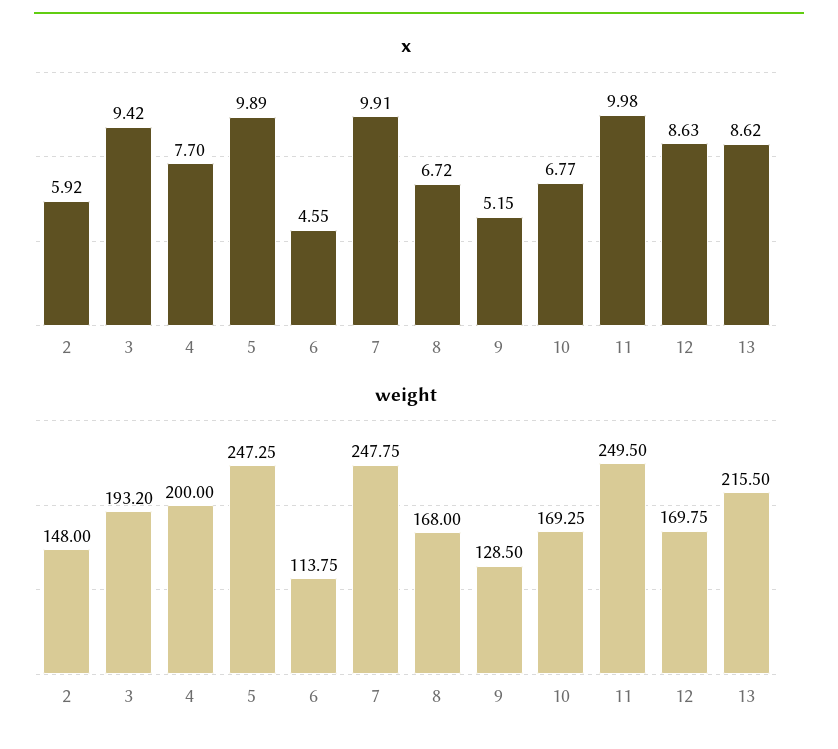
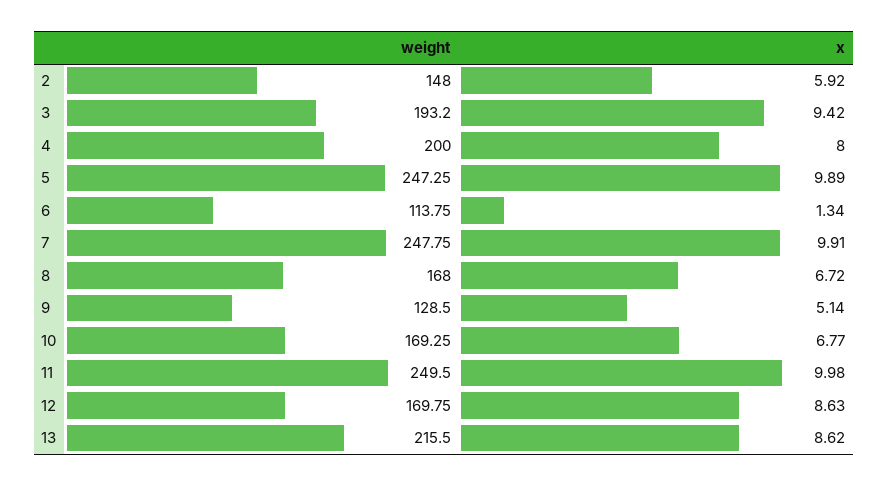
x, 4: 7.7 -> 8
x, 6: 4.55 -> 1.34
x, 9: 5.15 -> 5.14

